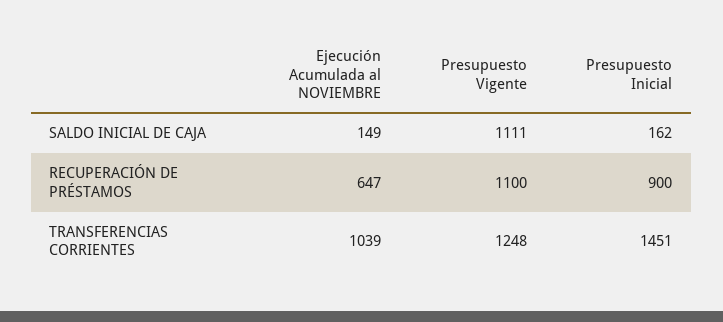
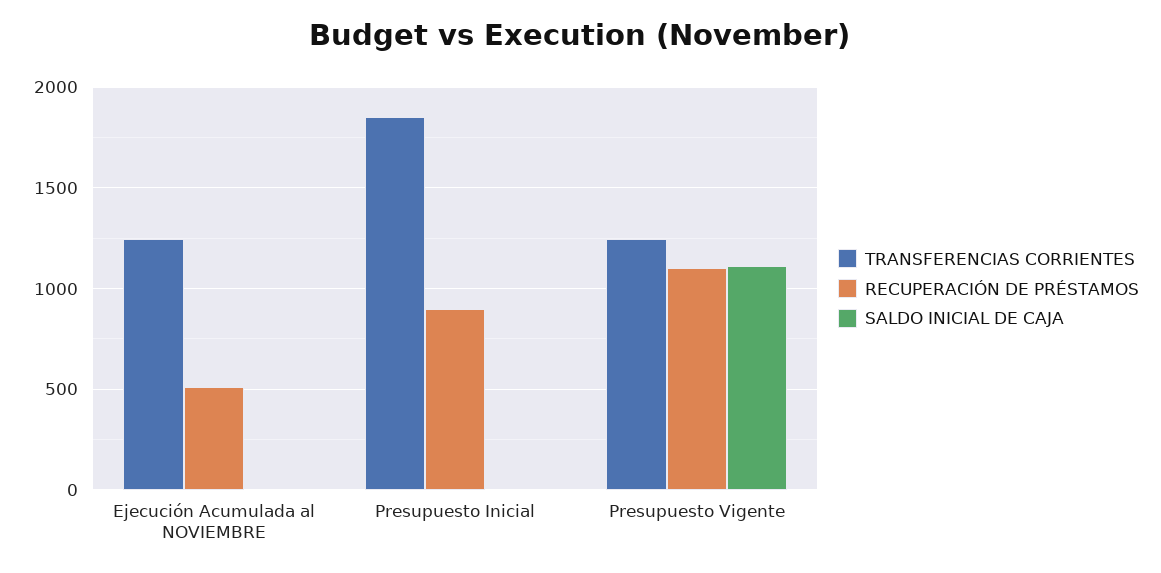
SALDO INICIAL DE CAJA, Ejecución Acumulada al NOVIEMBRE: 149 -> 0
SALDO INICIAL DE CAJA, Presupuesto Inicial: 162 -> 0
RECUPERACIÓN DE PRÉSTAMOS, Ejecución Acumulada al NOVIEMBRE: 647 -> 500
TRANSFERENCIAS CORRIENTES, Ejecución Acumulada al NOVIEMBRE: 1039 -> 1250
TRANSFERENCIAS CORRIENTES, Presupuesto Inicial: 1451 -> 1850

